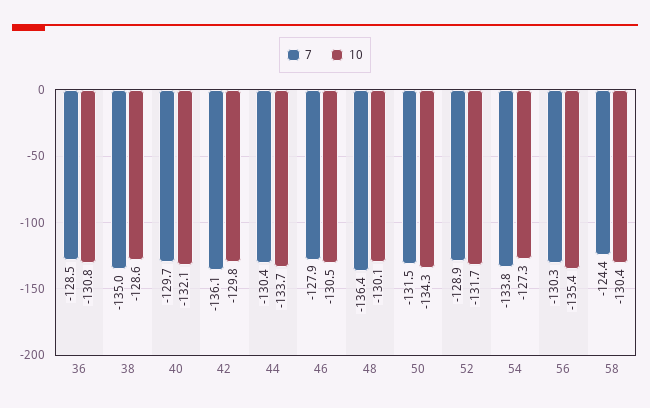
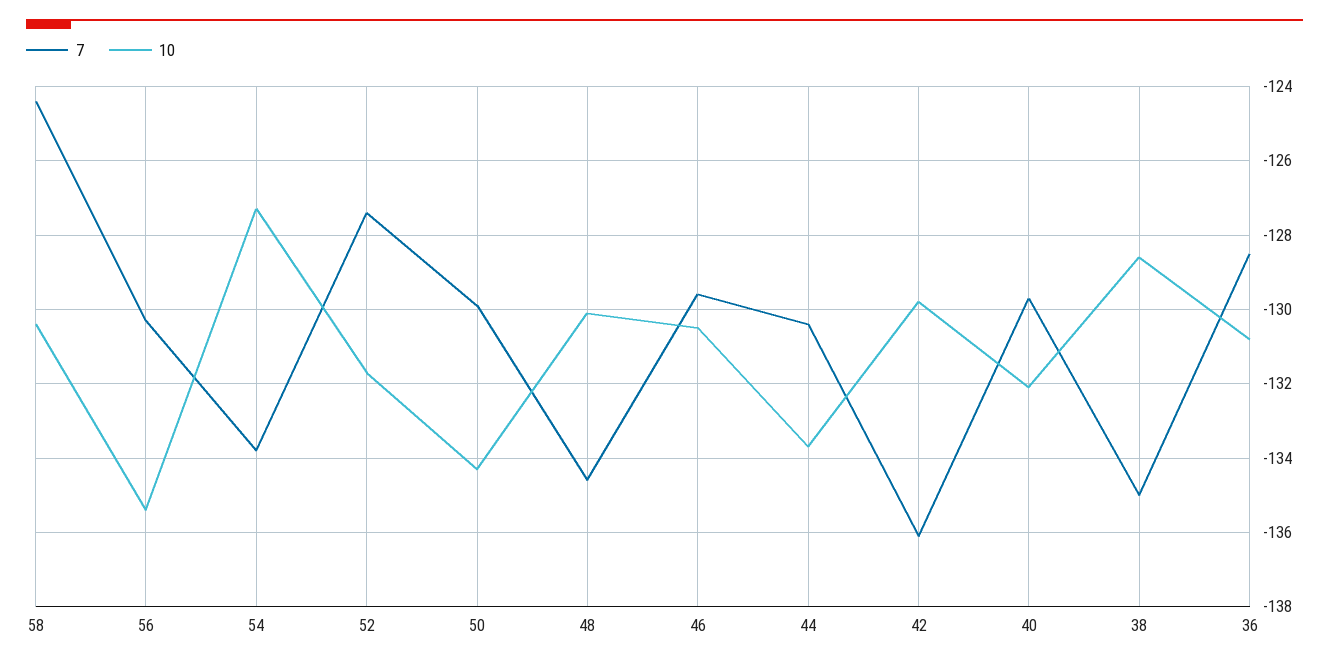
7, 46: -127.9 -> -129.5
7, 48: -136.4 -> -134.5
7, 50: -131.5 -> -130
7, 52: -128.9 -> -127.5

